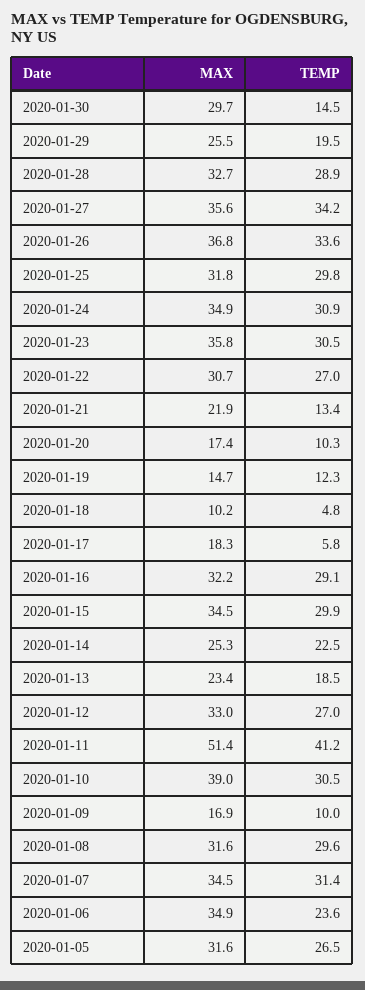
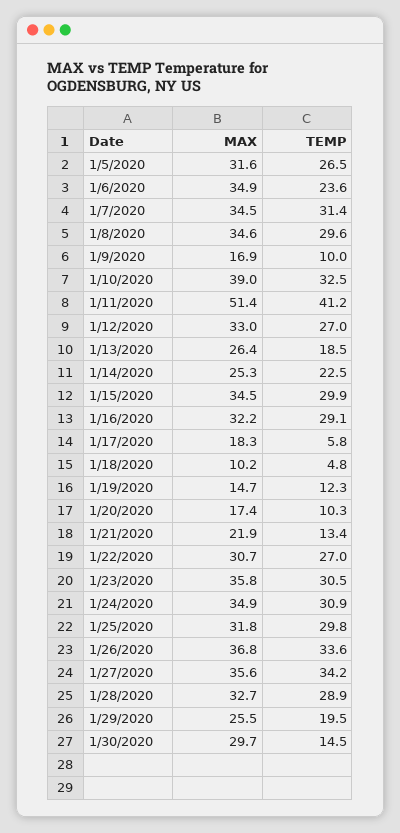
MAX, 2020-01-13: 23.4 -> 26.4
TEMP, 2020-01-10: 30.5 -> 32.5
MAX, 2020-01-08: 31.6 -> 34.6

